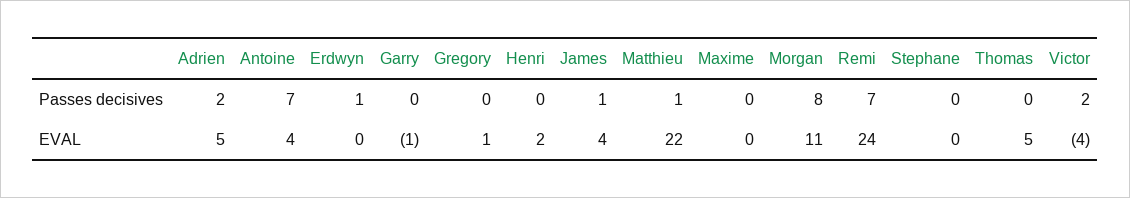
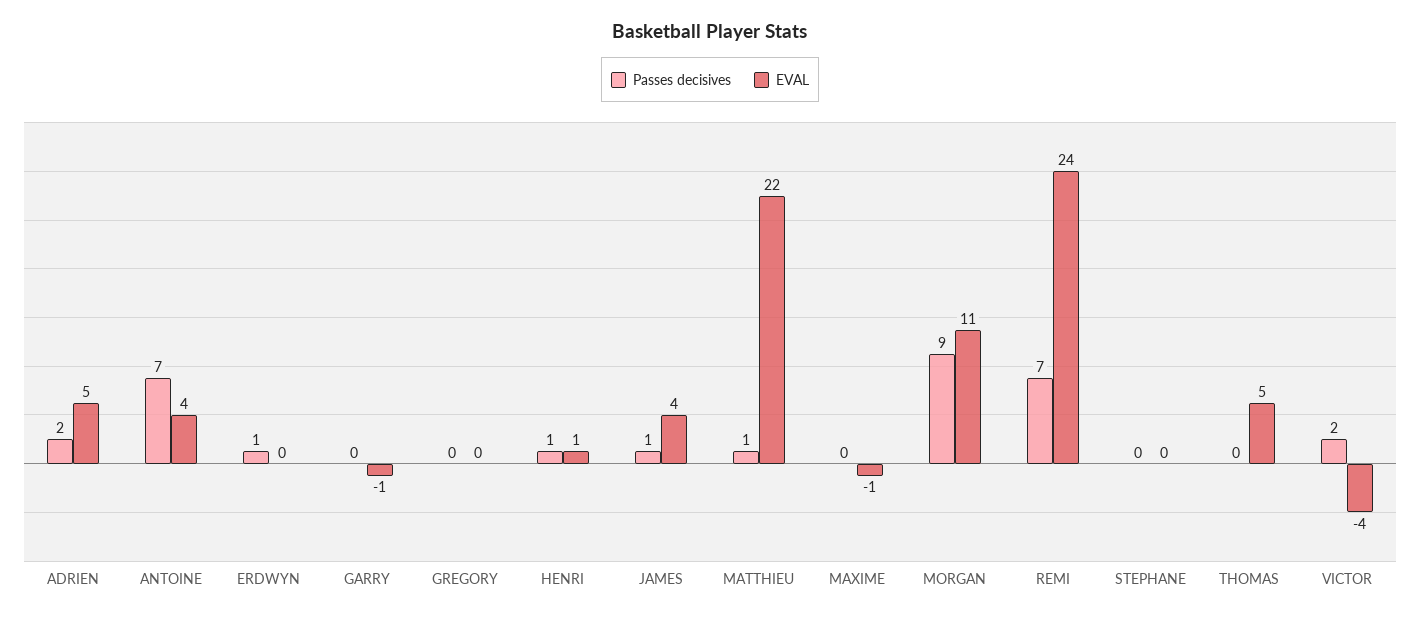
Passes decisives, Henri: 0 -> 1
Passes decisives, Morgan: 8 -> 9
EVAL, Gregory: 1 -> 0
EVAL, Henri: 2 -> 1
EVAL, Maxime: 0 -> -1

